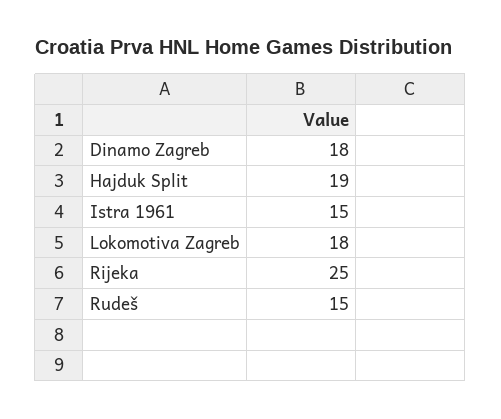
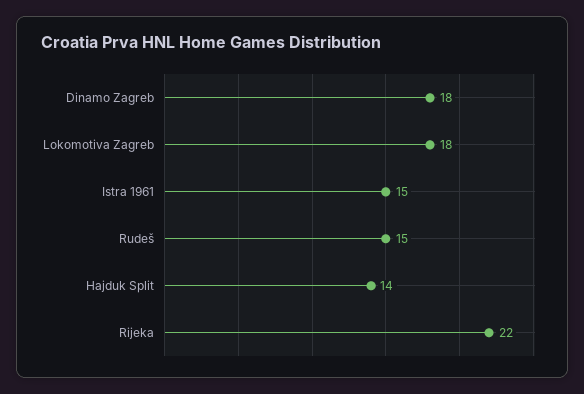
Hajduk Split: 19 -> 14
Rijeka: 25 -> 22

